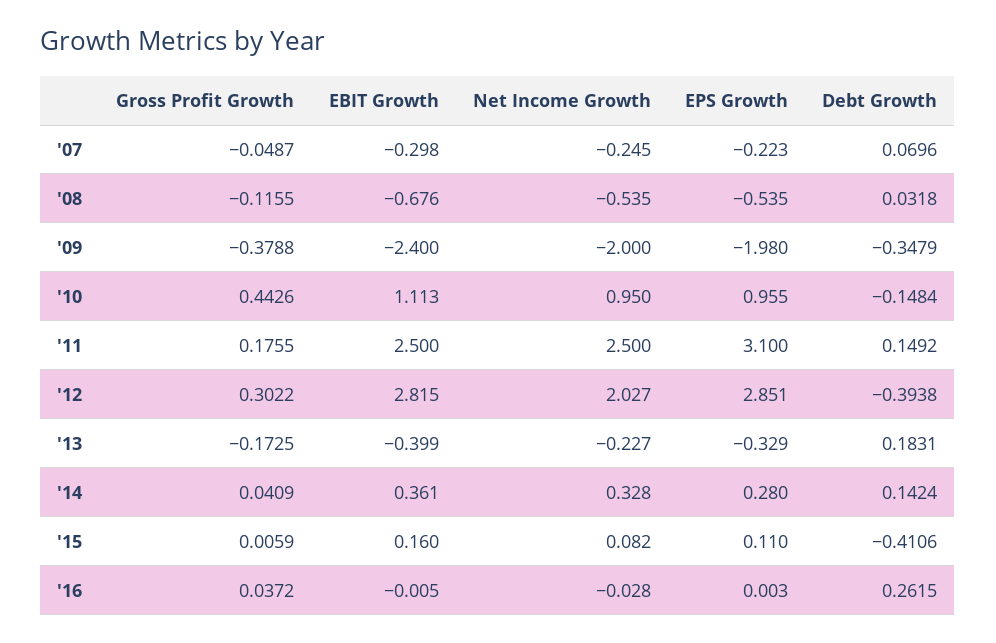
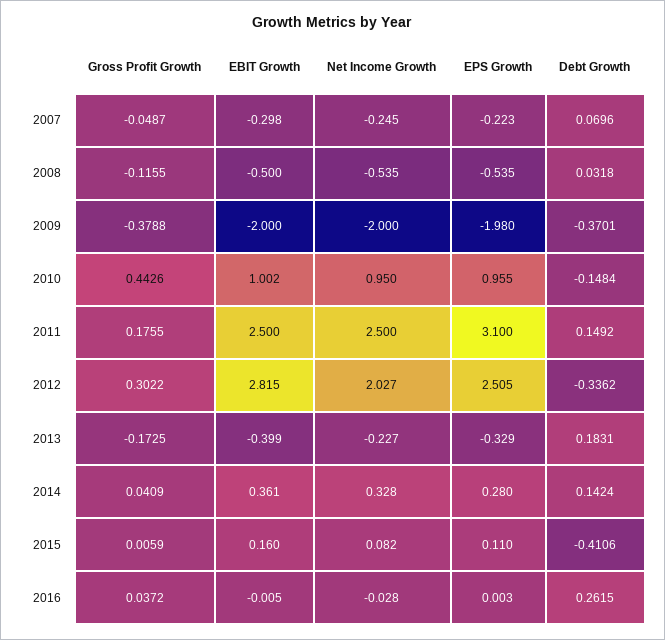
EBIT Growth, '08: -0.676 -> -0.5
EBIT Growth, '09: -2.4 -> -2
Debt Growth, '09: -0.3479 -> -0.3701
EBIT Growth, '10: 1.113 -> 1.002
EPS Growth, '12: 2.851 -> 2.505
Debt Growth, '12: -0.3938 -> -0.3362

